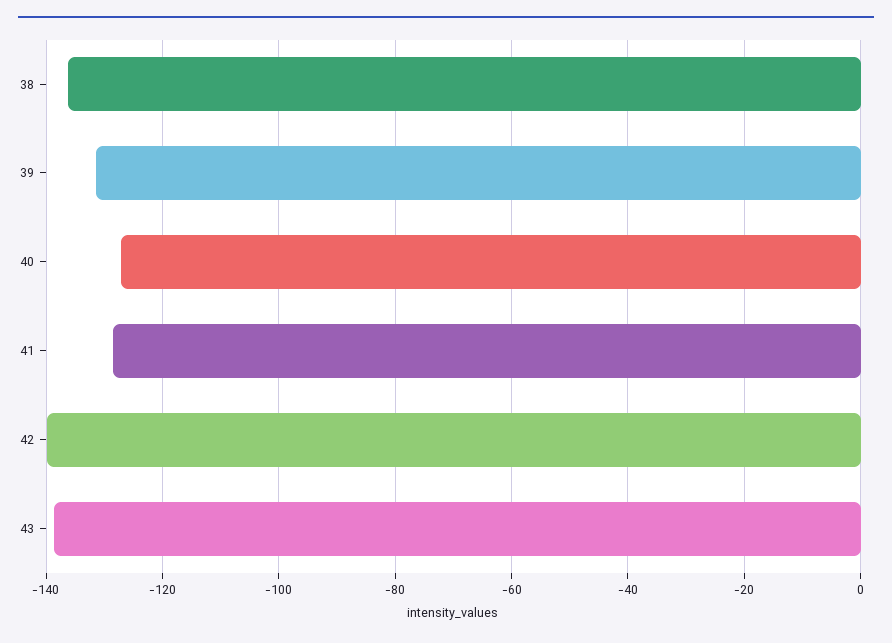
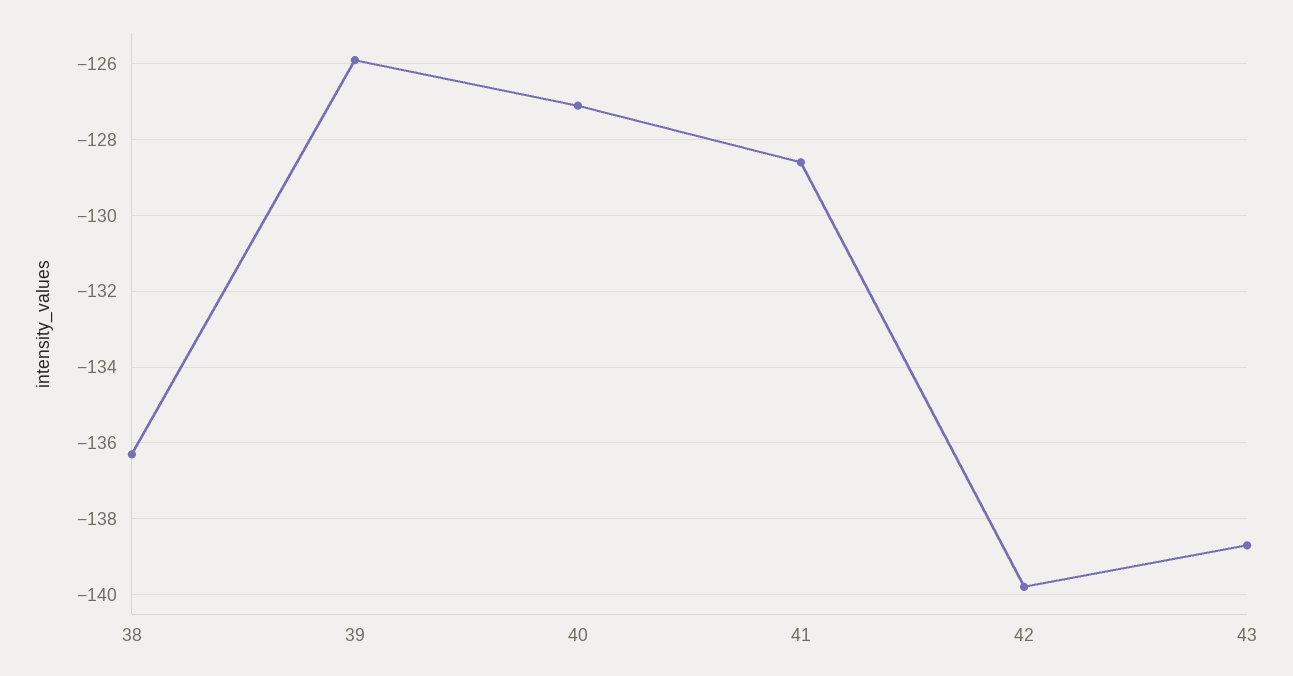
39: -132 -> -126

